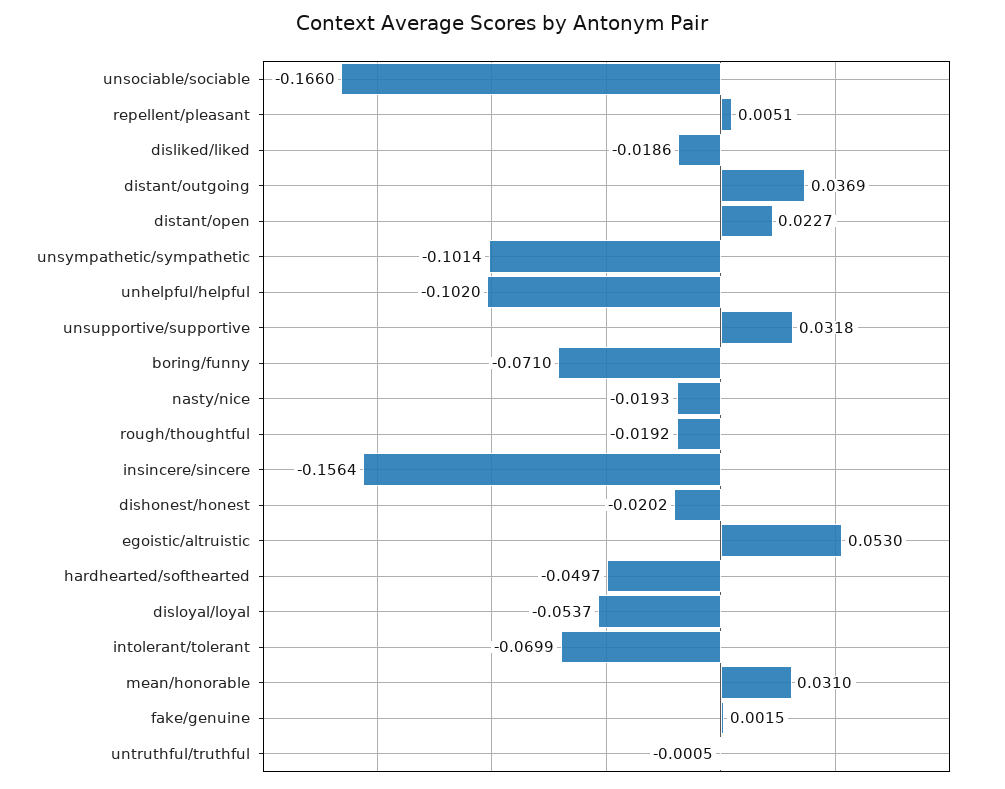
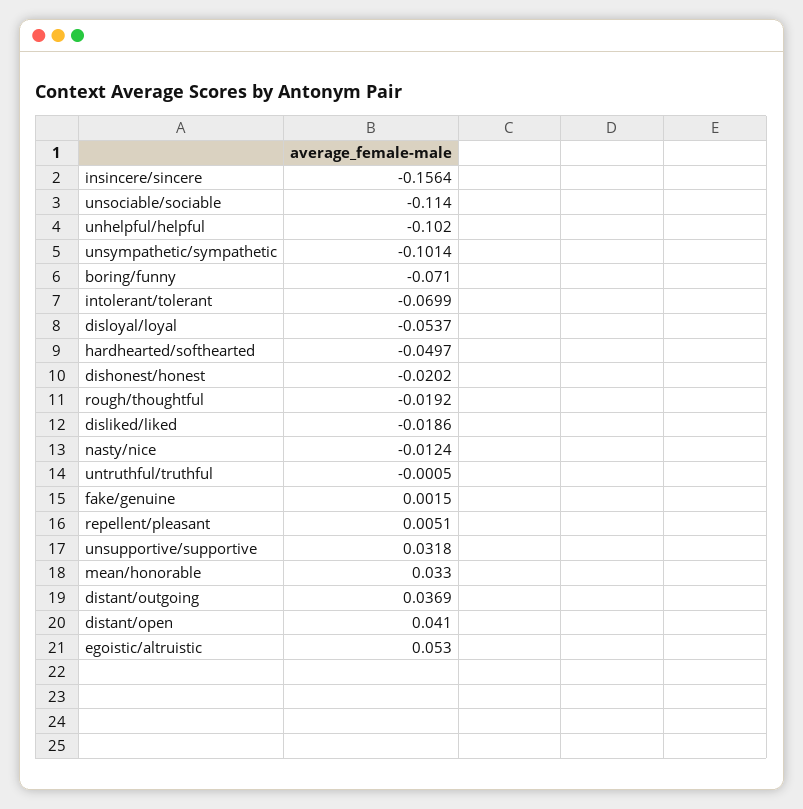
unsociable/sociable: -0.166 -> -0.114
distant/open: 0.0227 -> 0.041
nasty/nice: -0.0193 -> -0.0124
mean/honorable: 0.031 -> 0.033

